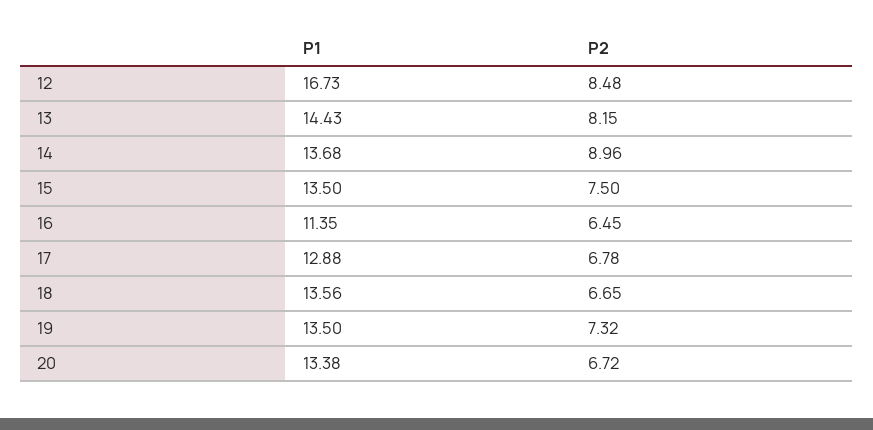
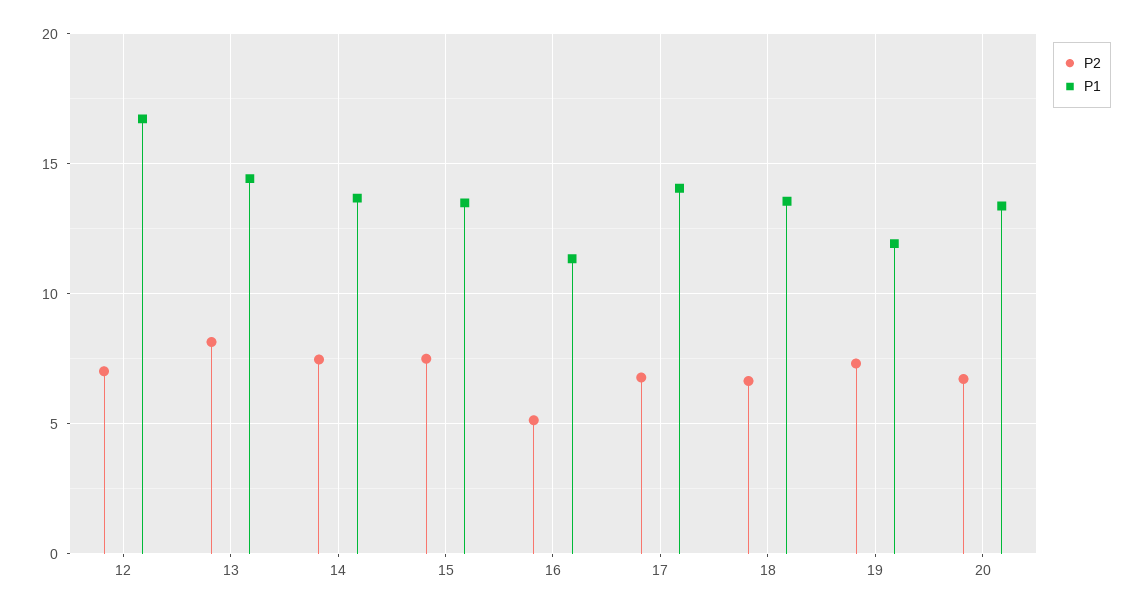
P2, 12: 8.48 -> 7
P2, 14: 8.96 -> 7.5
P2, 16: 6.45 -> 5
P1, 17: 12.88 -> 14
P1, 19: 13.5 -> 12

